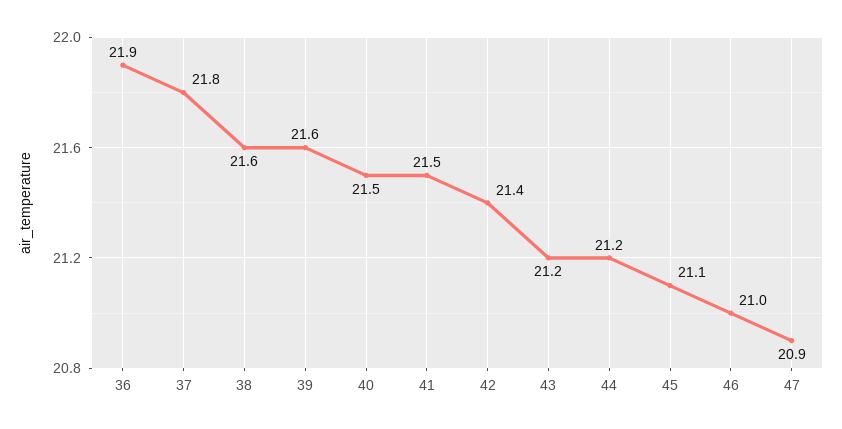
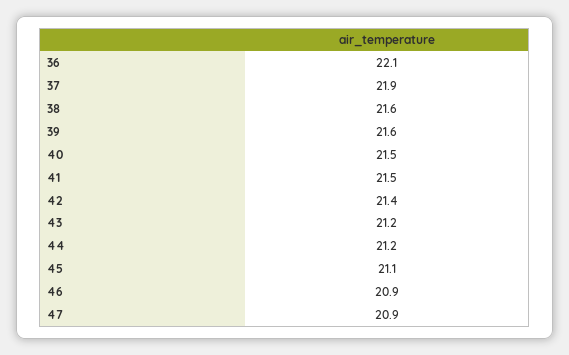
36: 21.9 -> 22.1
37: 21.8 -> 21.9
46: 21 -> 20.9

